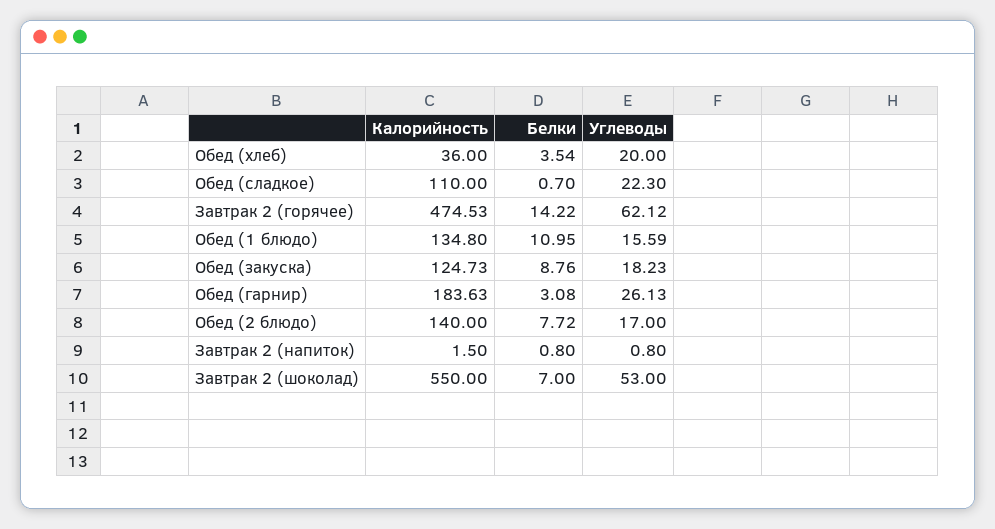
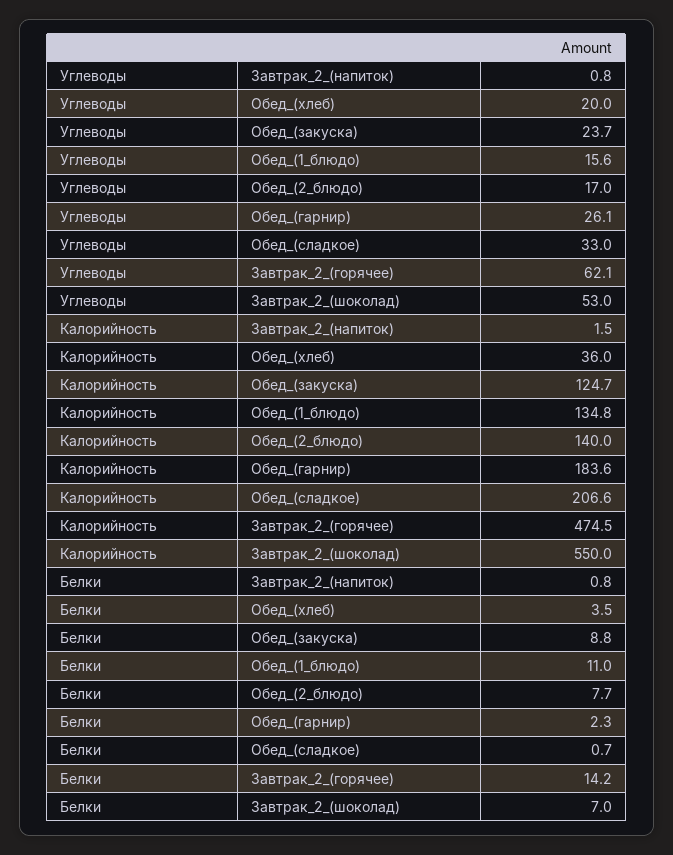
Калорийность, Обед (сладкое): 110 -> 206.6
Углеводы, Обед (сладкое): 22.3 -> 33
Углеводы, Обед (закуска): 18.23 -> 23.7
Белки, Обед (гарнир): 3.08 -> 2.3

